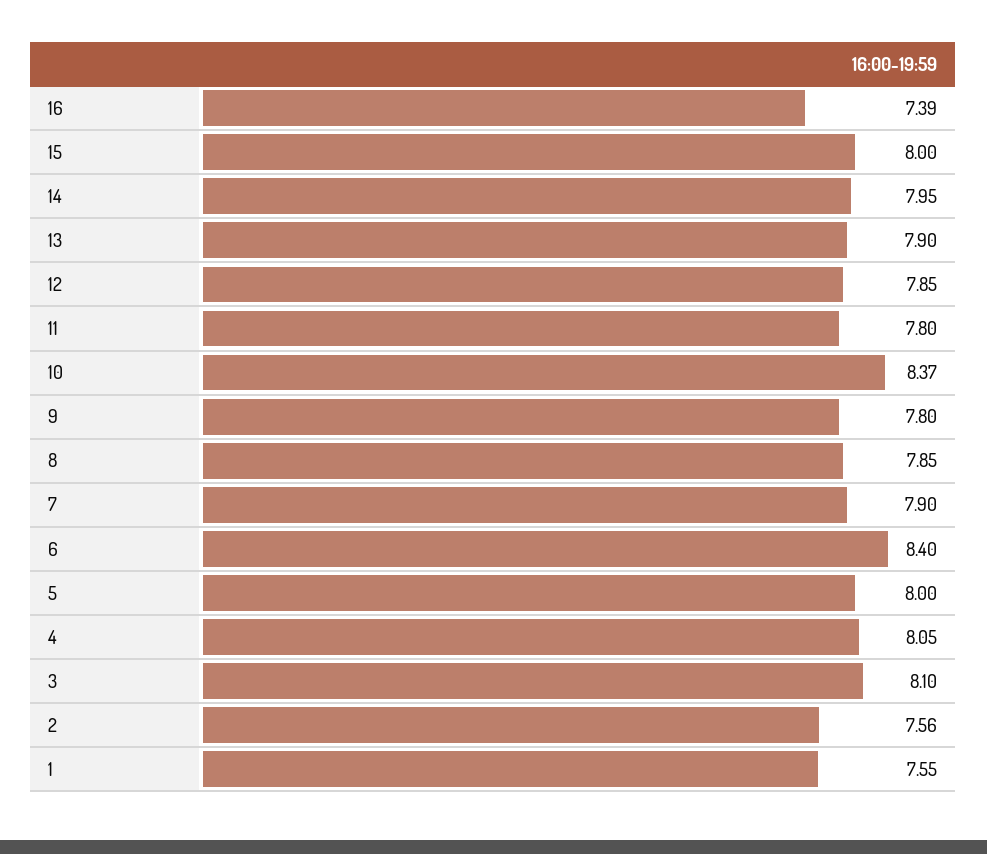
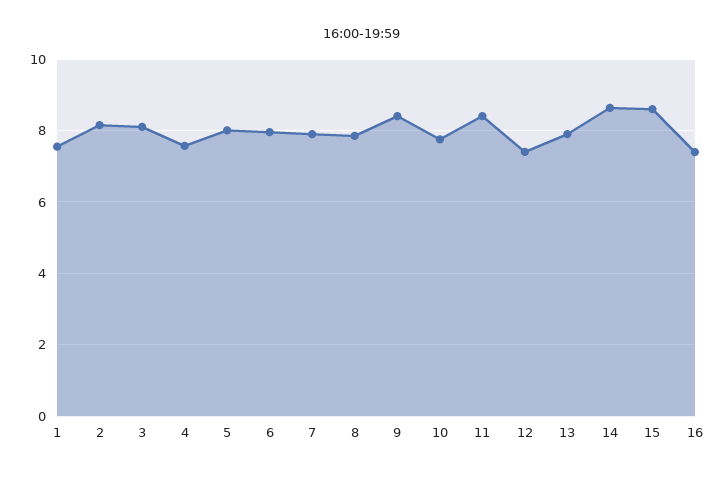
15: 8 -> 8.6
14: 7.95 -> 8.6
12: 7.85 -> 7.4
11: 7.8 -> 8.4
10: 8.37 -> 7.8
9: 7.8 -> 8.4
6: 8.4 -> 8
4: 8.05 -> 7.6
2: 7.56 -> 8.2

